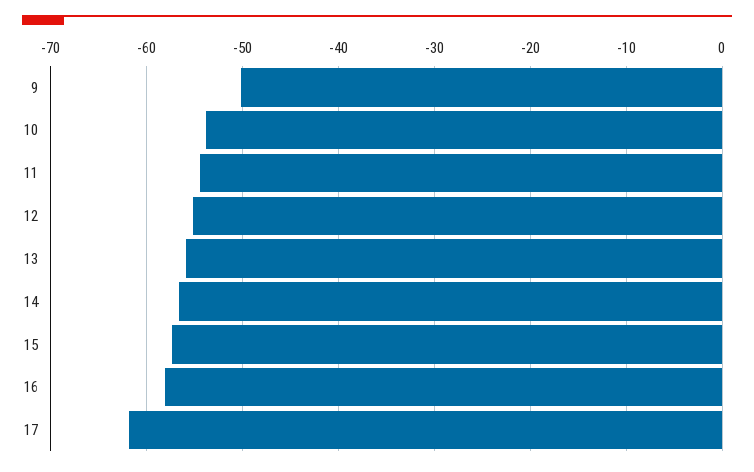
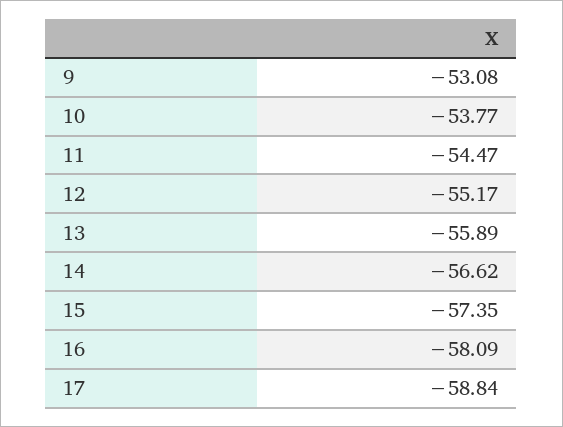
9: -50 -> -53.08
17: -62 -> -58.84

